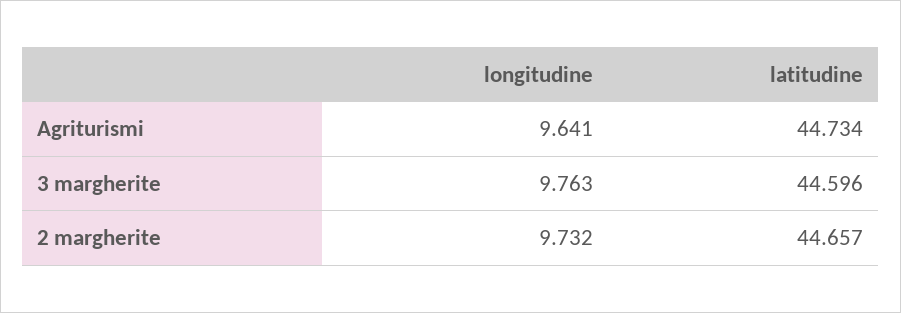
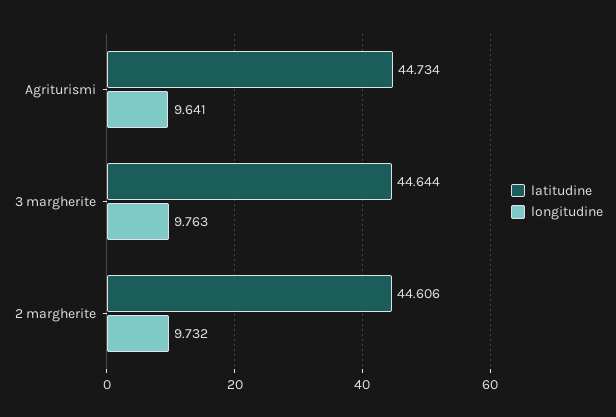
latitudine, 3 margherite: 44.596 -> 44.644
latitudine, 2 margherite: 44.657 -> 44.606

